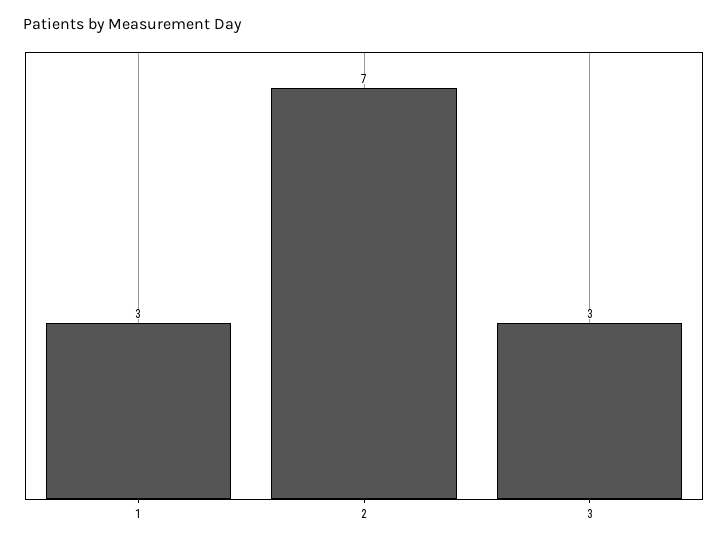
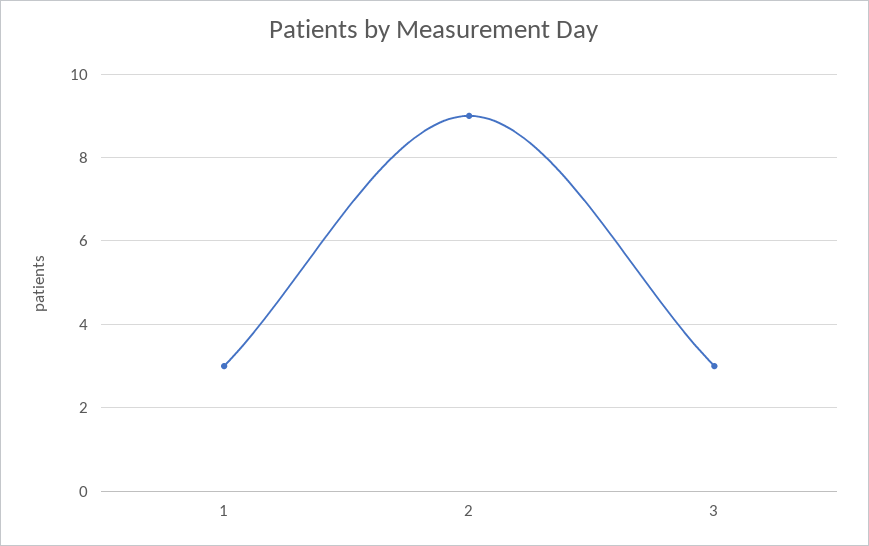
2: 7 -> 9

